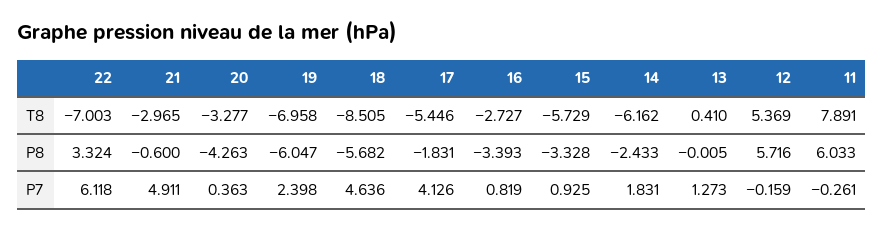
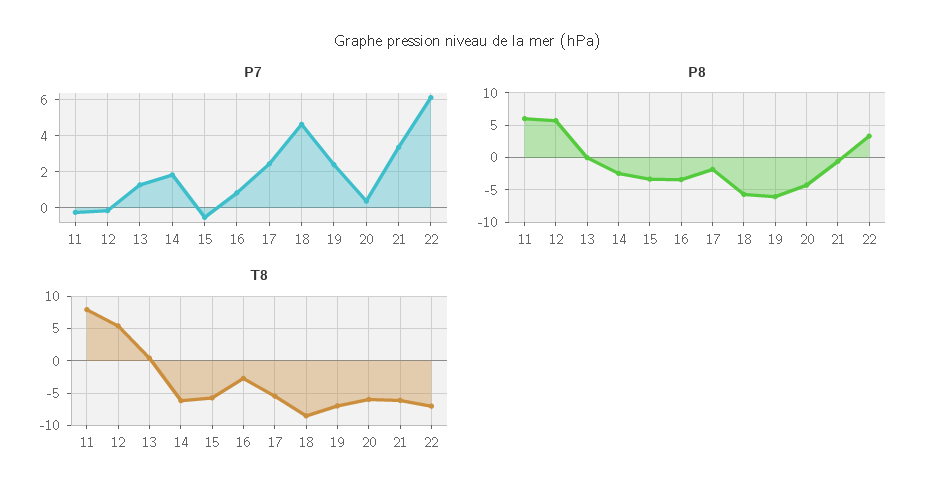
T8, 21: -2.965 -> -6
T8, 20: -3.277 -> -6
P7, 21: 4.911 -> 3.5
P7, 17: 4.126 -> 2.5
P7, 15: 0.925 -> -0.5

